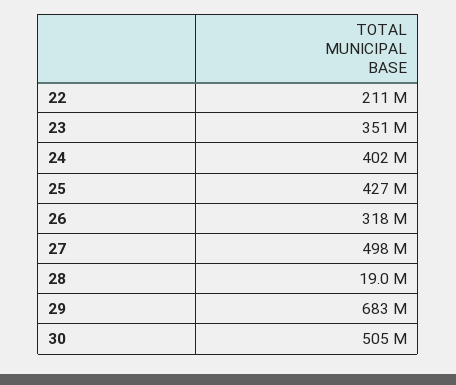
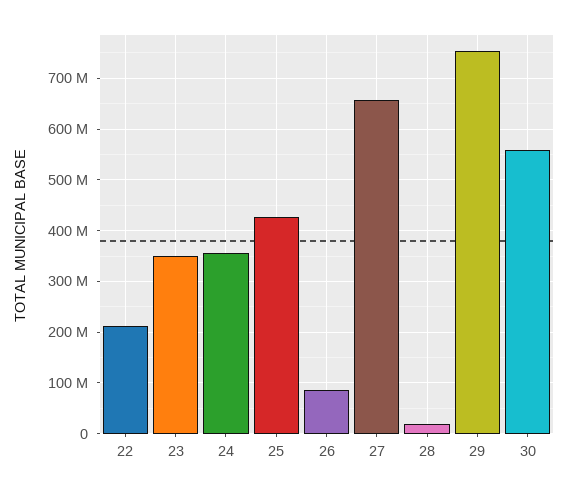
24: 402000000 -> 360000000
26: 318000000 -> 80000000
27: 498000000 -> 660000000
29: 683000000 -> 760000000
30: 505000000 -> 560000000

